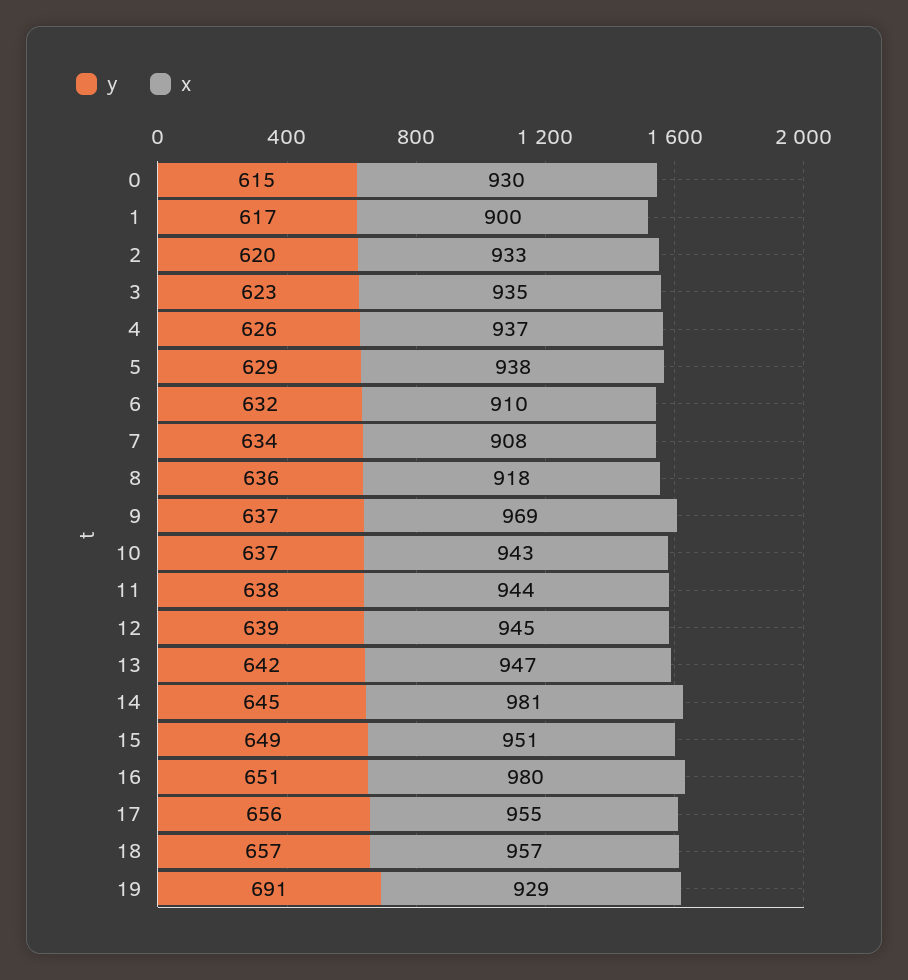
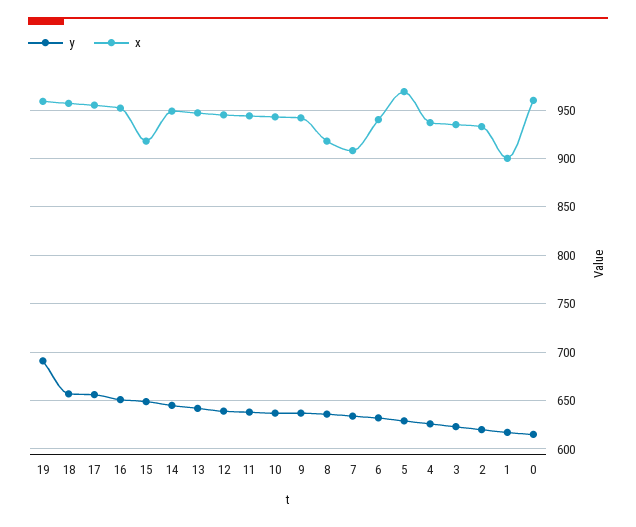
x, 0: 930 -> 960
x, 5: 938 -> 970
x, 6: 910 -> 940
x, 9: 969 -> 940
x, 14: 981 -> 950
x, 15: 951 -> 920
x, 16: 980 -> 950
x, 19: 929 -> 960

